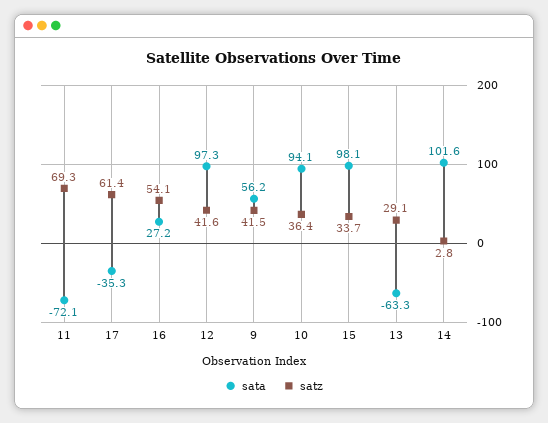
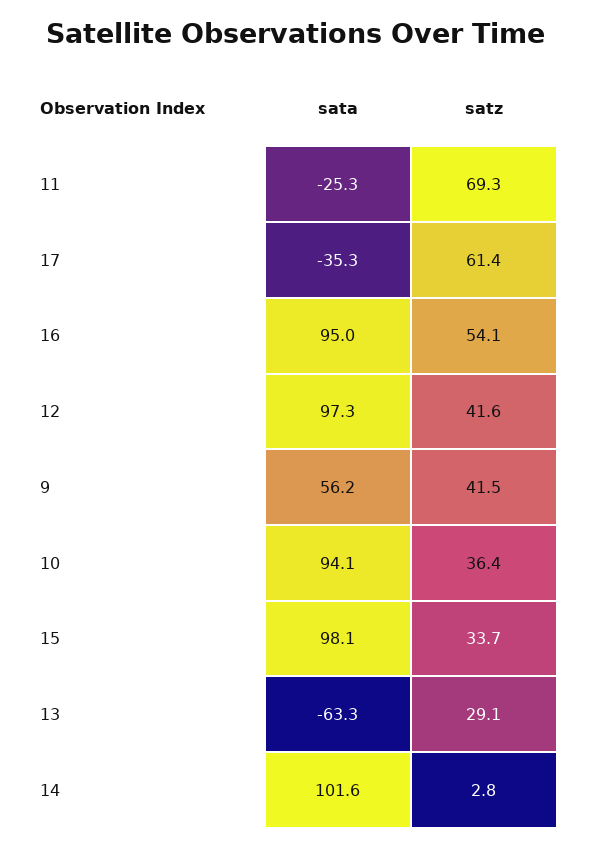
sata, 11: -72.1 -> -25.3
sata, 16: 27.2 -> 95

